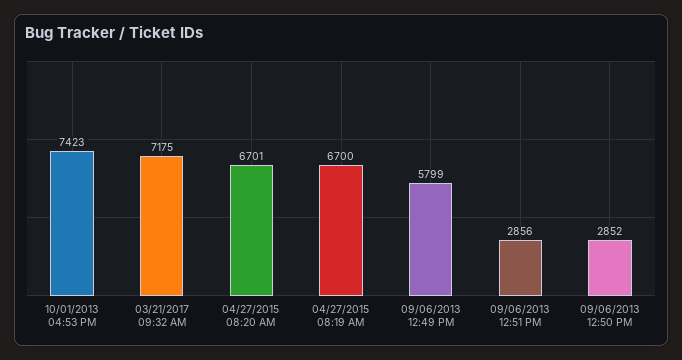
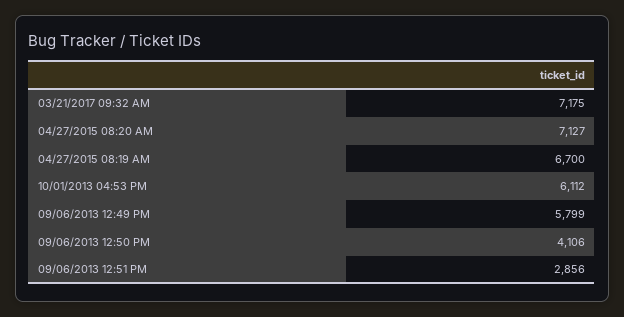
10/01/2013 04:53 PM: 7423 -> 6112
04/27/2015 08:20 AM: 6701 -> 7127
09/06/2013 12:50 PM: 2852 -> 4106

